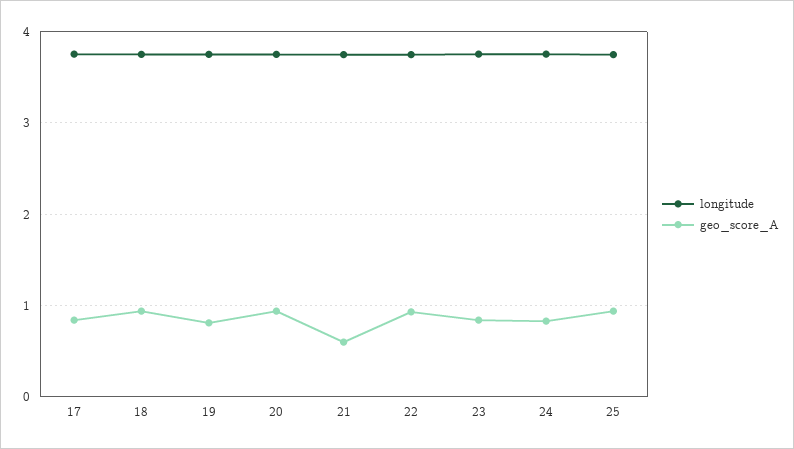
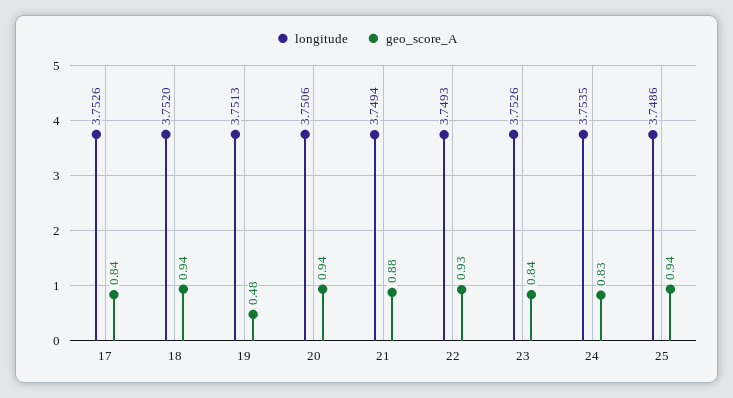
geo_score_A, 19: 0.8 -> 0.48
geo_score_A, 21: 0.6 -> 0.88

